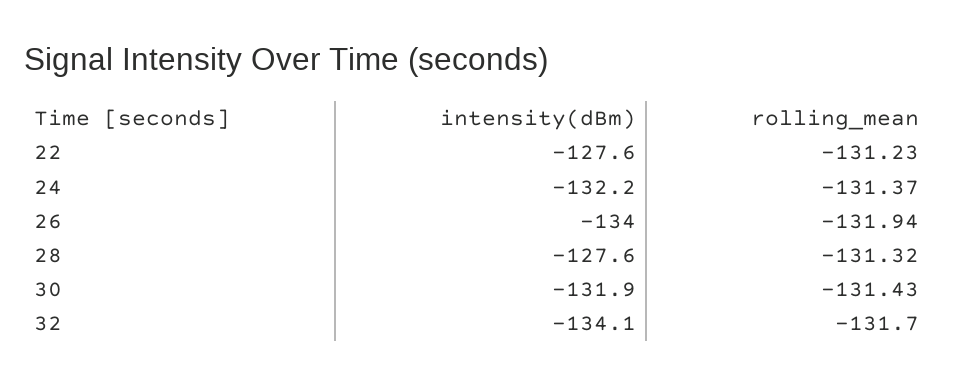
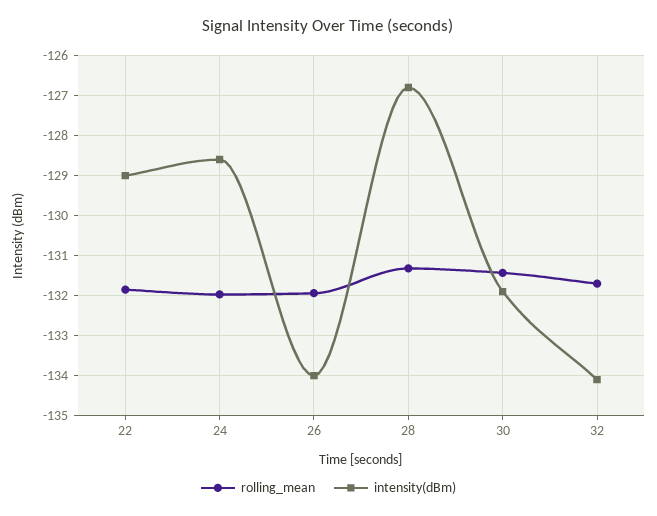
intensity(dBm), 22: -127.6 -> -129
rolling_mean, 22: -131.23 -> -131.8
intensity(dBm), 24: -132.2 -> -128.6
rolling_mean, 24: -131.37 -> -132
intensity(dBm), 28: -127.6 -> -126.8

